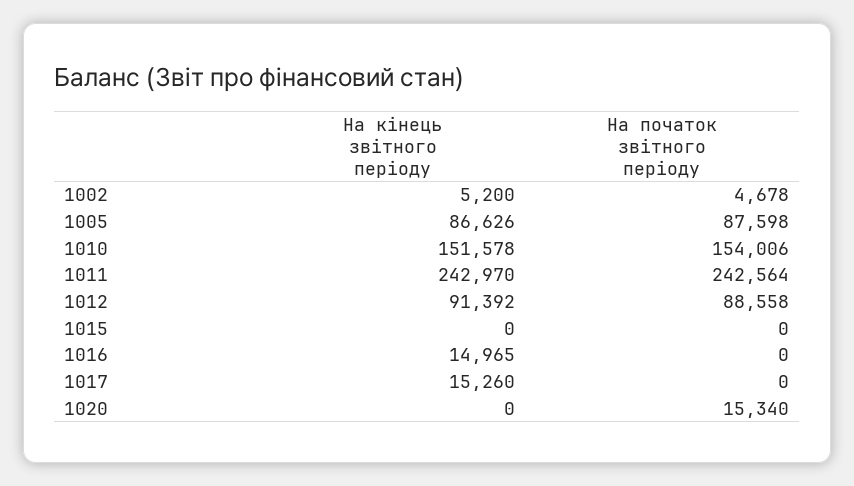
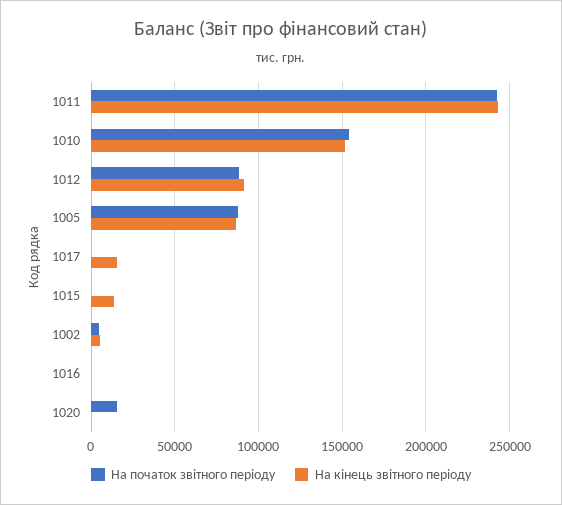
На кінець звітного періоду, 1015: 0 -> 15000
На кінець звітного періоду, 1016: 14965 -> 0

